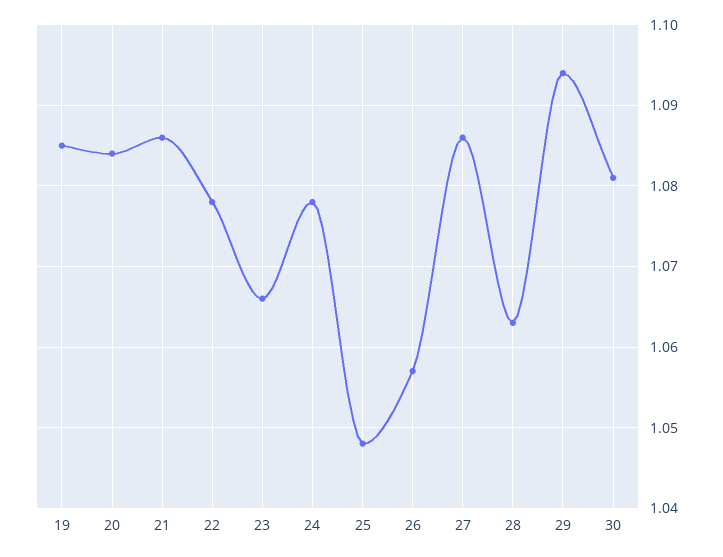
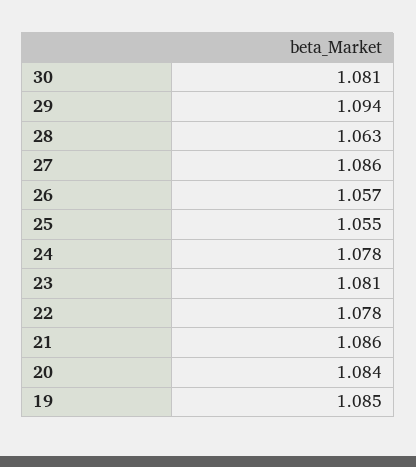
23: 1.066 -> 1.081
25: 1.048 -> 1.055

